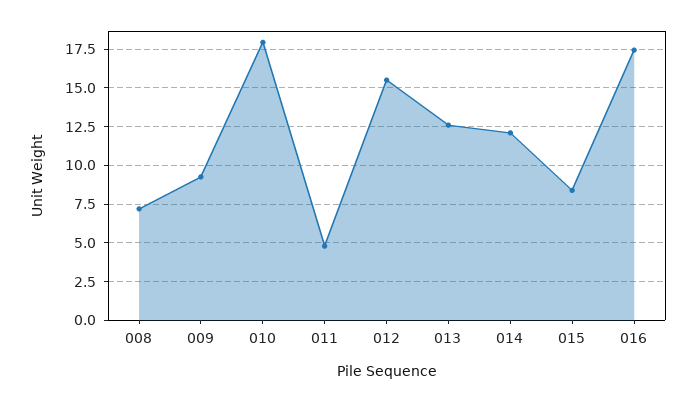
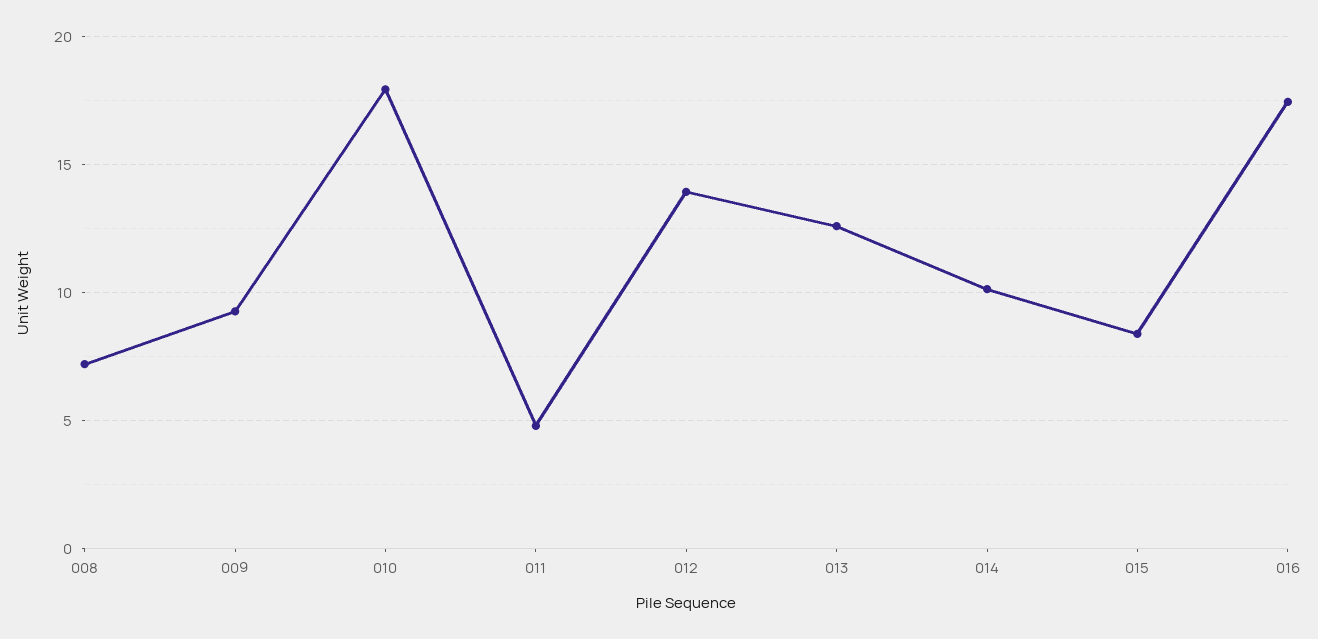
012: 15.5 -> 14
014: 12 -> 10

